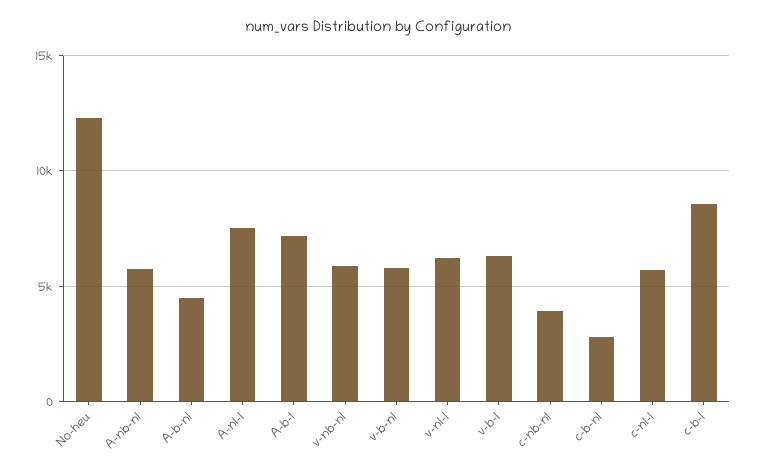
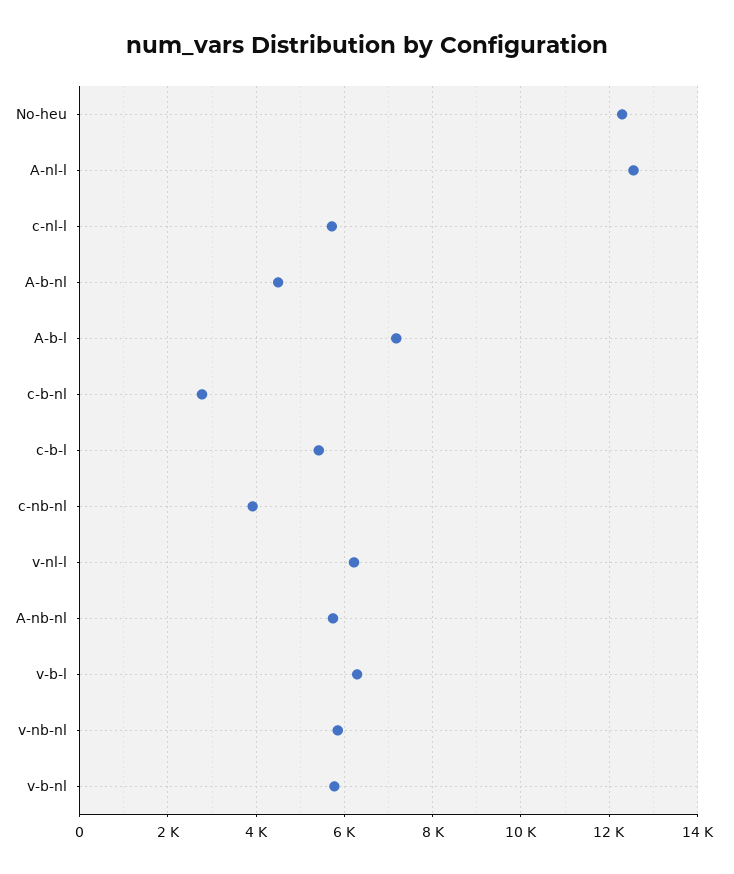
A-nl-l: 7500 -> 12600
c-b-l: 8500 -> 5400

